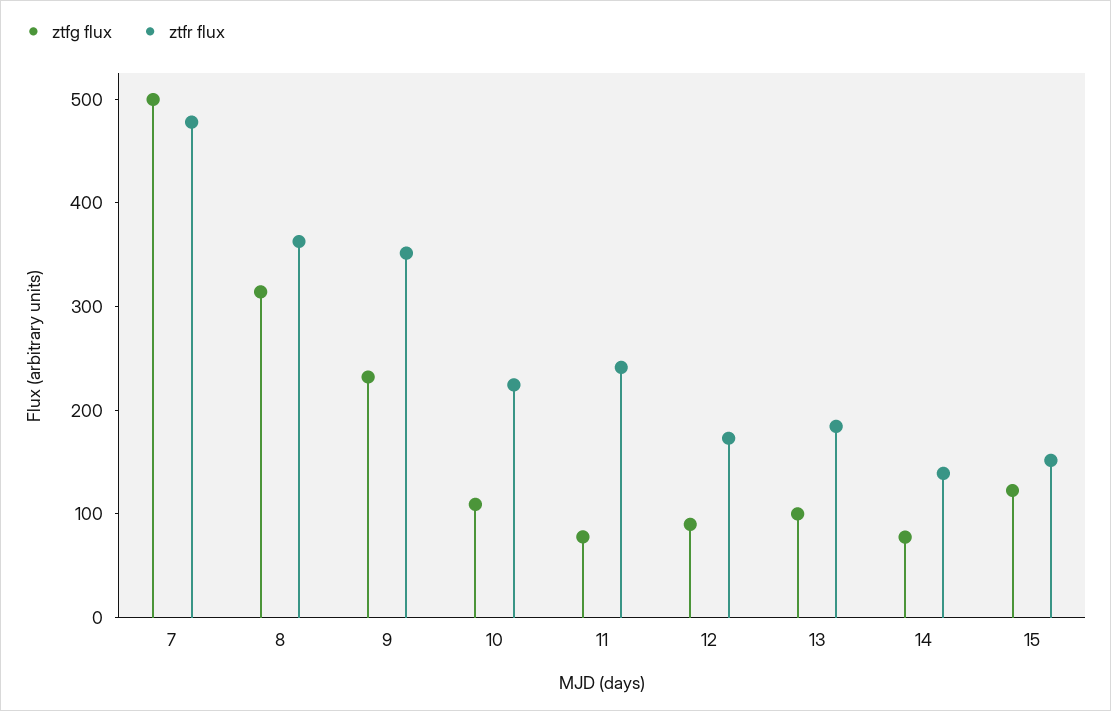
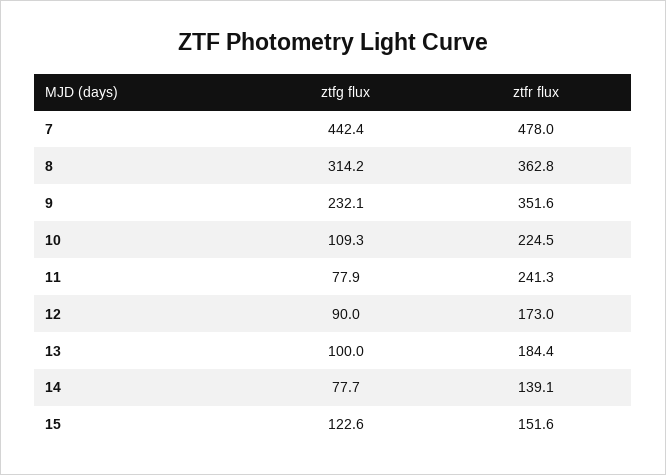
ztfg flux, 7: 500 -> 442.4

